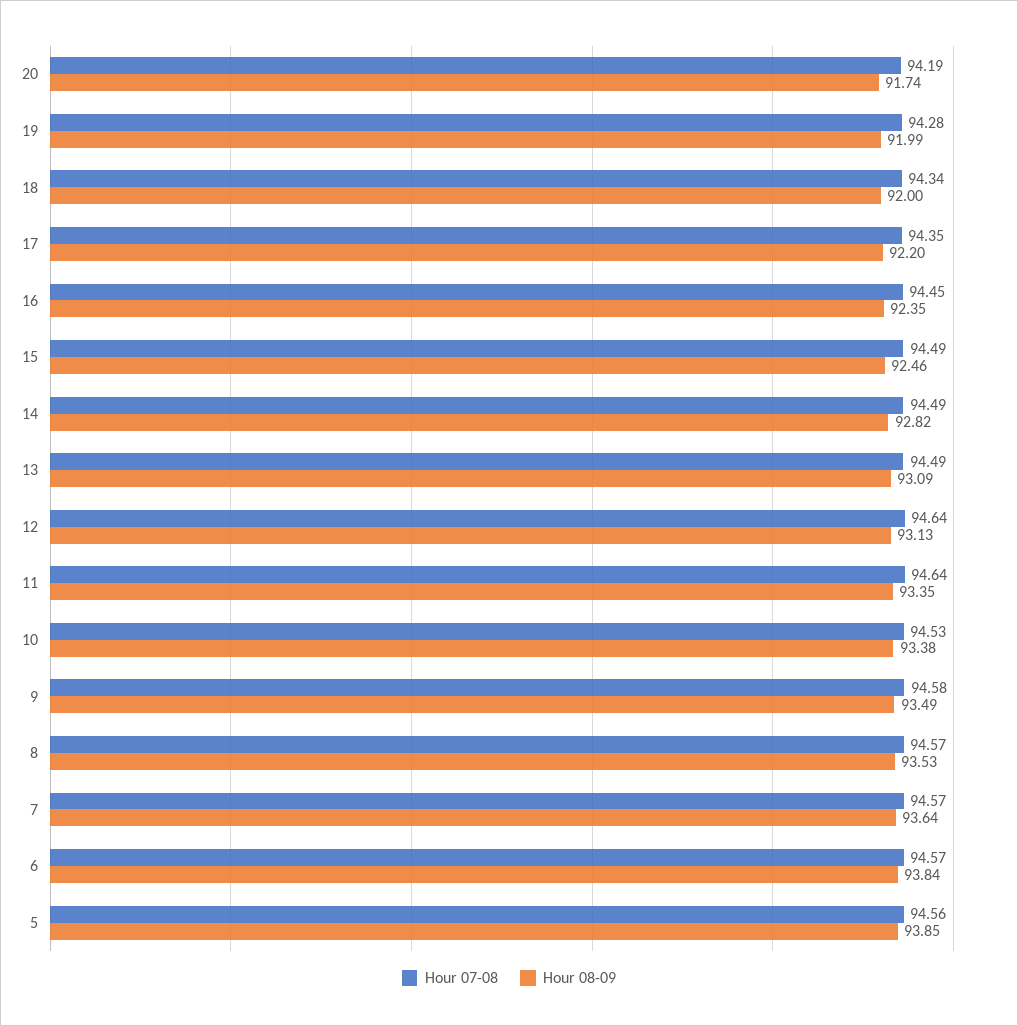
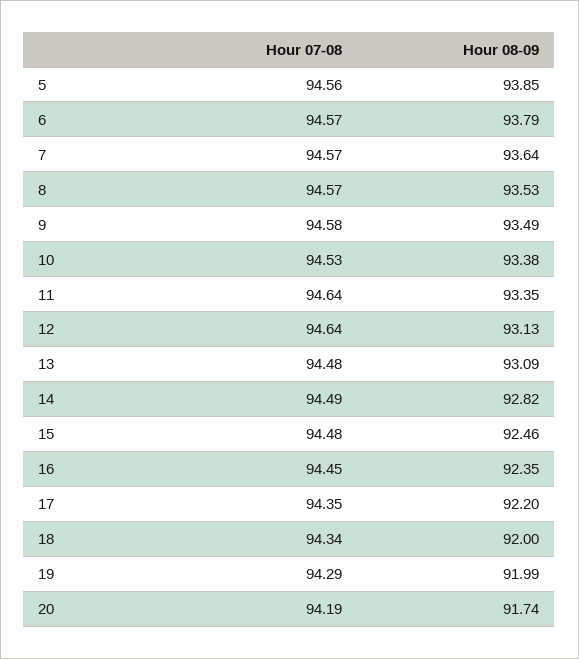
Hour 07-08, 19: 94.28 -> 94.29
Hour 07-08, 15: 94.49 -> 94.48
Hour 07-08, 13: 94.49 -> 94.48
Hour 08-09, 6: 93.84 -> 93.79

